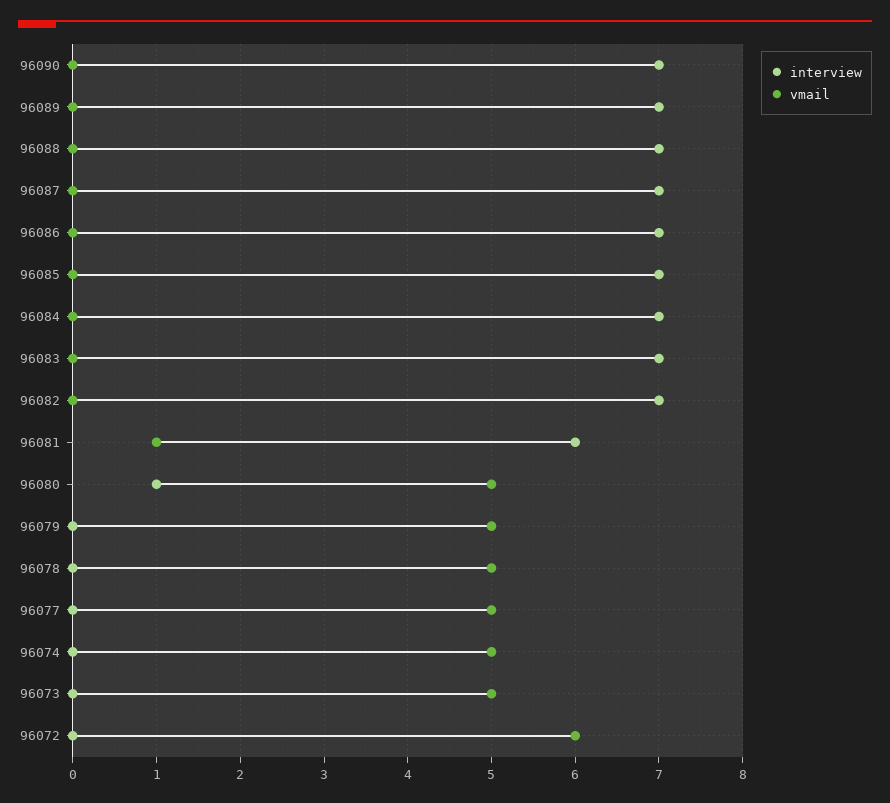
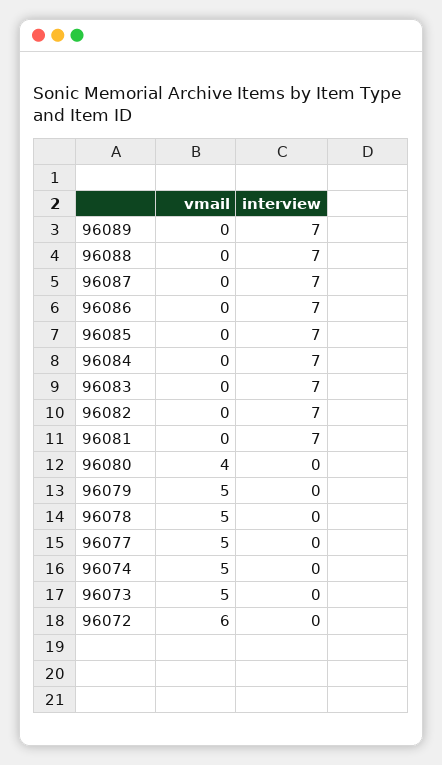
interview, 96090: 7 -> none
vmail, 96090: 0 -> none
interview, 96081: 6 -> 7
vmail, 96081: 1 -> 0
interview, 96080: 1 -> 0
vmail, 96080: 5 -> 4

